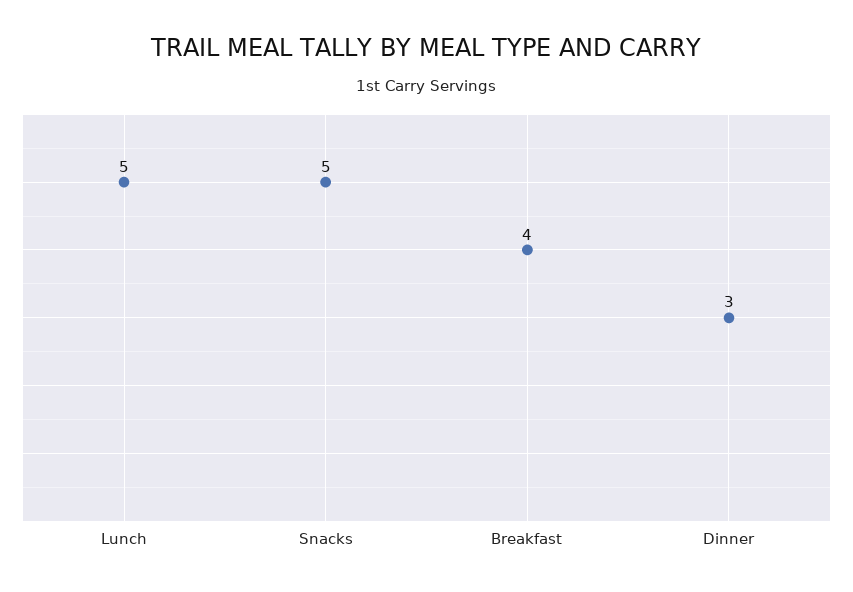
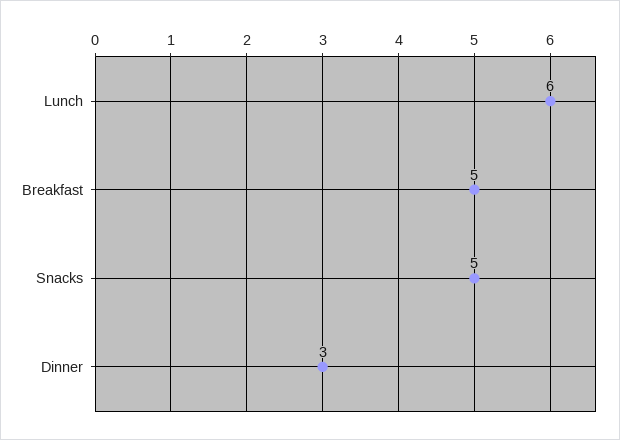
Lunch: 5 -> 6
Breakfast: 4 -> 5

